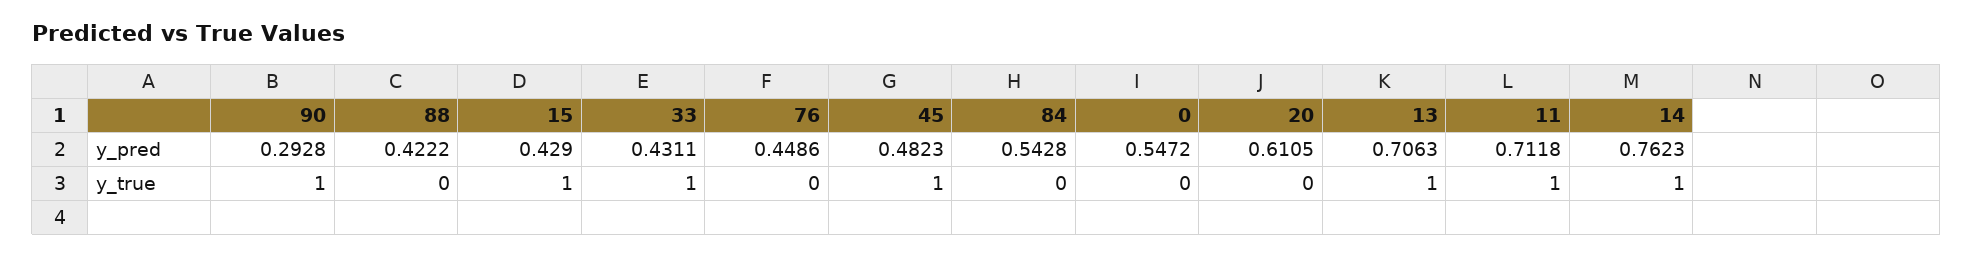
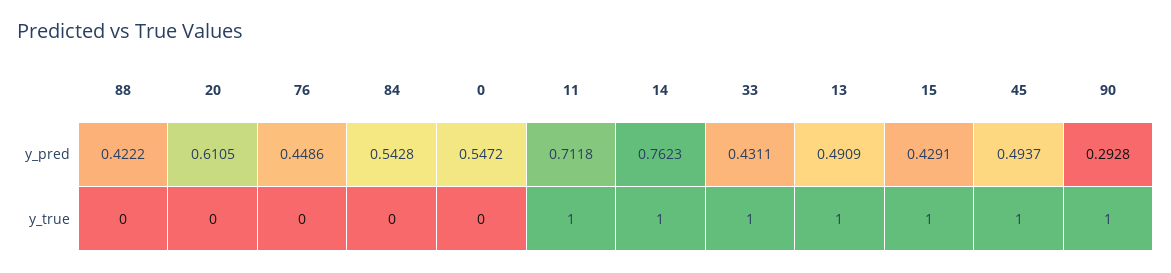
15, y_pred: 0.429 -> 0.4291
45, y_pred: 0.4823 -> 0.4937
13, y_pred: 0.7063 -> 0.4909

